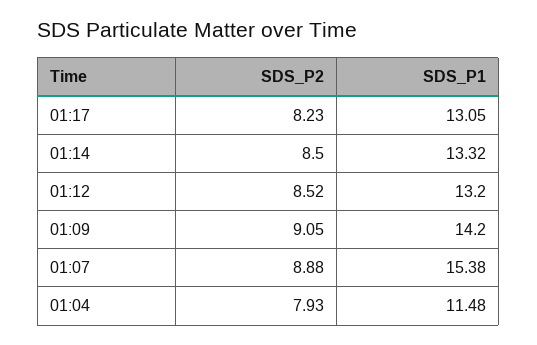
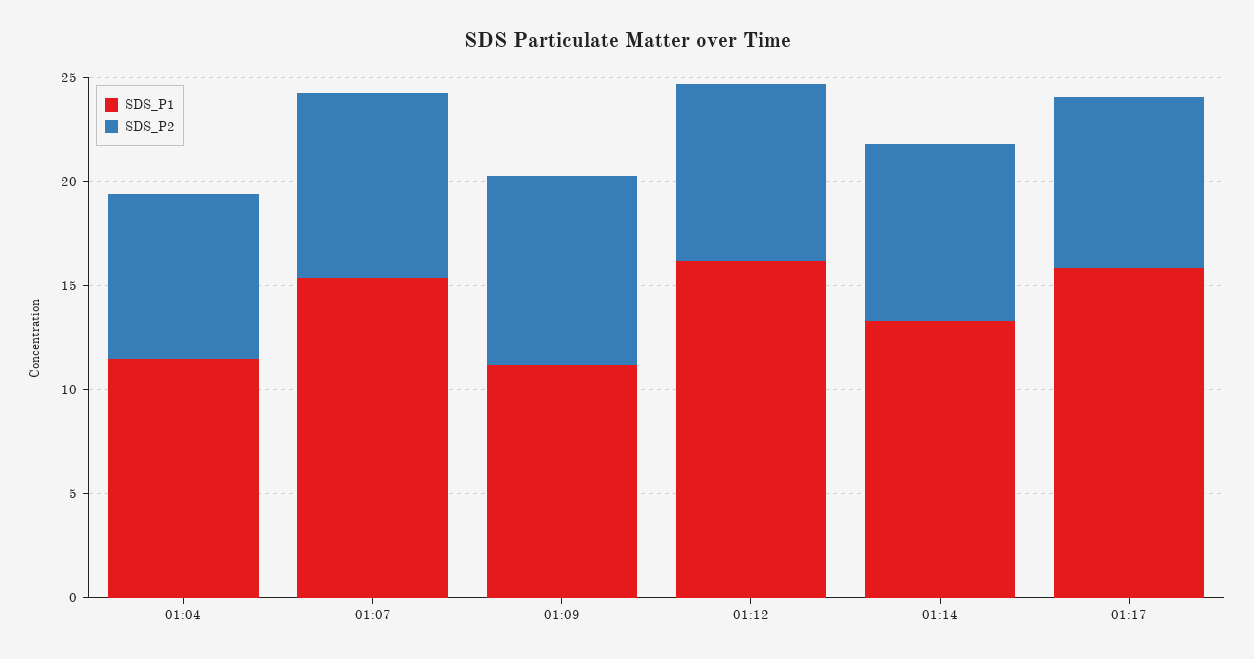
SDS_P1, 01:17: 13.05 -> 16
SDS_P1, 01:12: 13.2 -> 16
SDS_P1, 01:09: 14.2 -> 11

